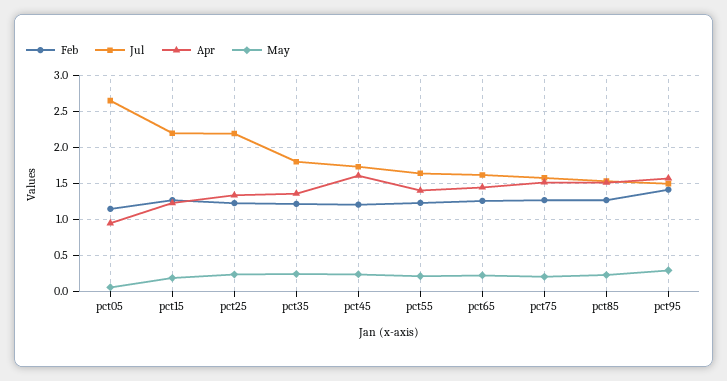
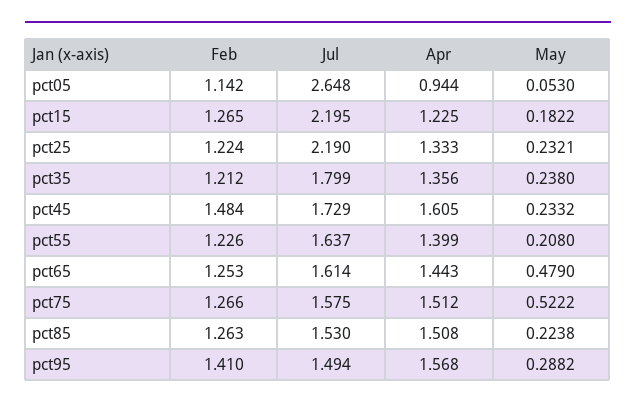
Feb, pct45: 1.2 -> 1.484
May, pct65: 0.2 -> 0.479
May, pct75: 0.2 -> 0.5222

